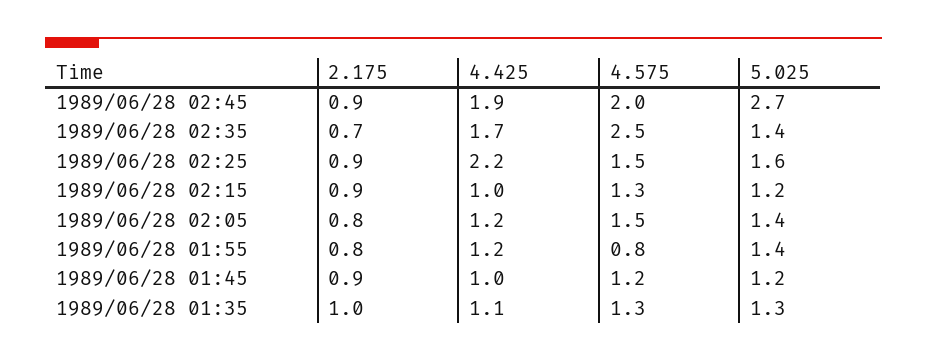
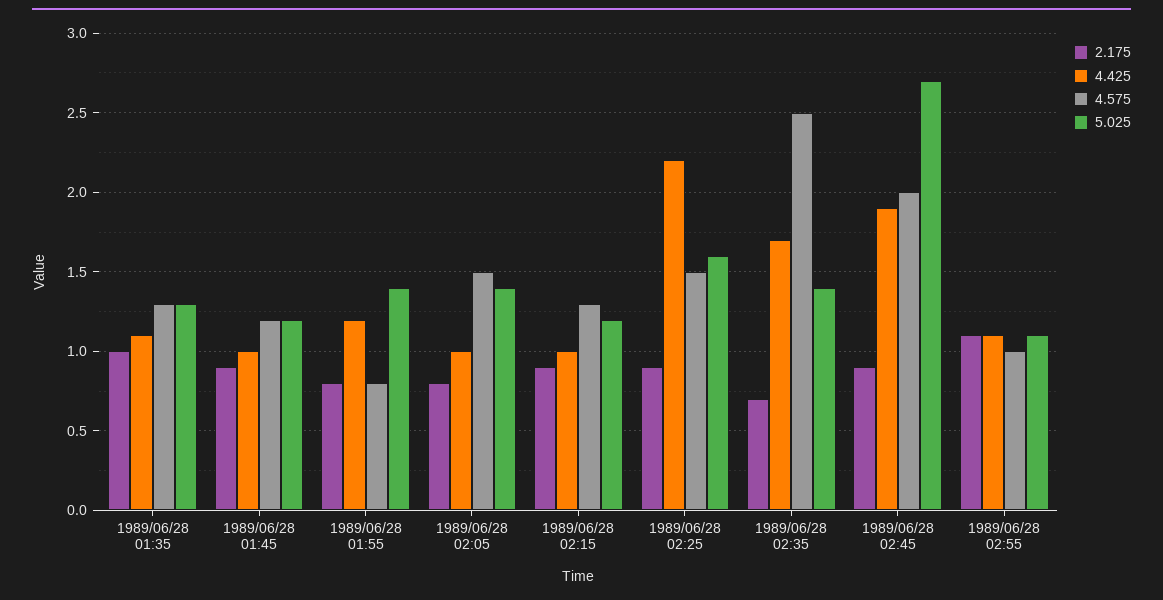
4.425, 1989/06/28 02:05: 1.2 -> 1
2.175, 1989/06/28 02:55: none -> 1.1
4.425, 1989/06/28 02:55: none -> 1.1
4.575, 1989/06/28 02:55: none -> 1
5.025, 1989/06/28 02:55: none -> 1.1

